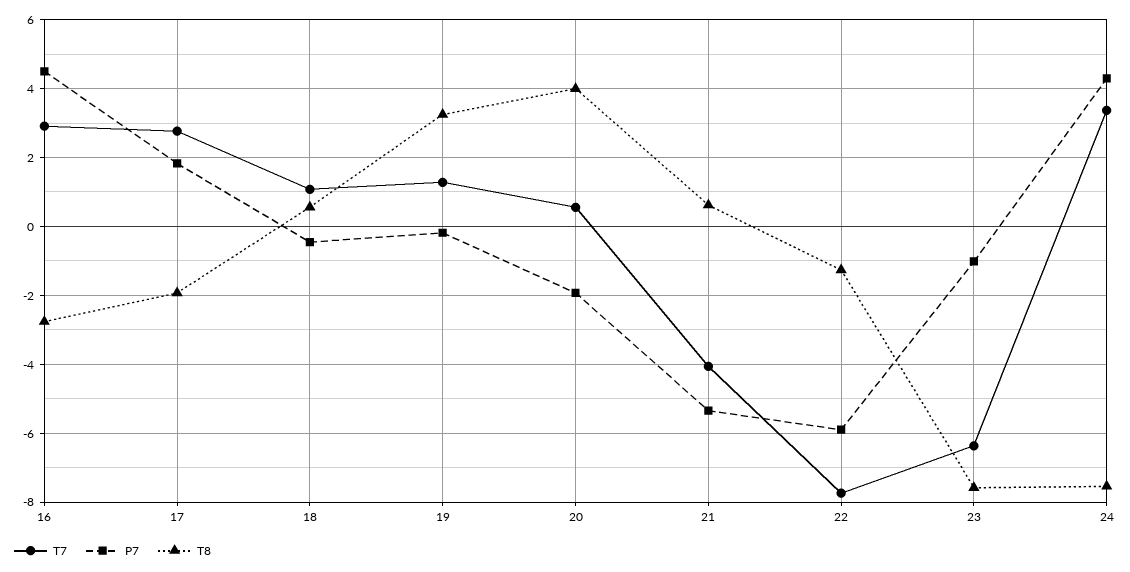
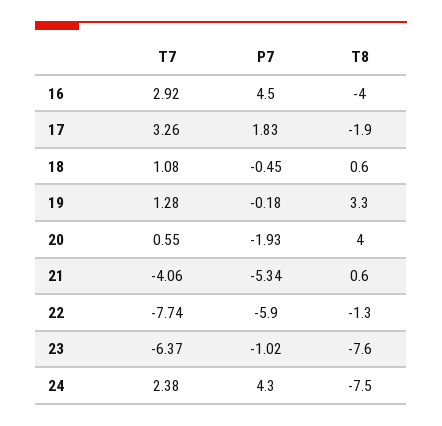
T8, 16: -2.8 -> -4
T7, 17: 2.8 -> 3.26
T7, 24: 3.4 -> 2.38

